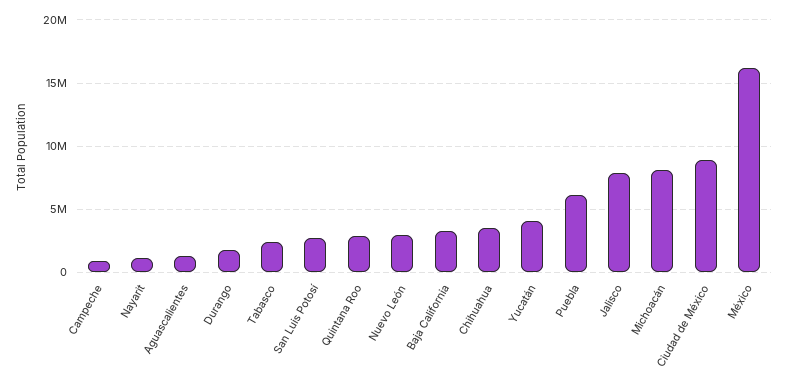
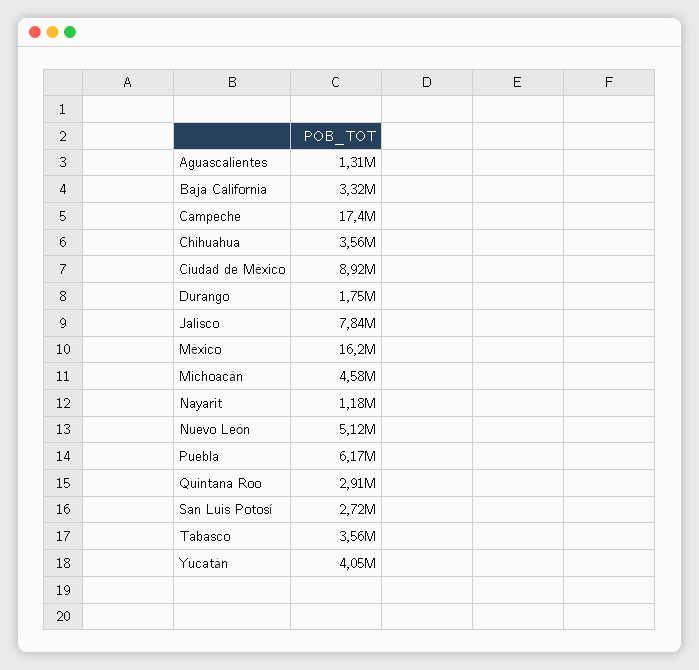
Campeche: 1000000 -> 17400000
Tabasco: 2500000 -> 3560000
Nuevo León: 3000000 -> 5120000
Michoacán: 8000000 -> 4580000

